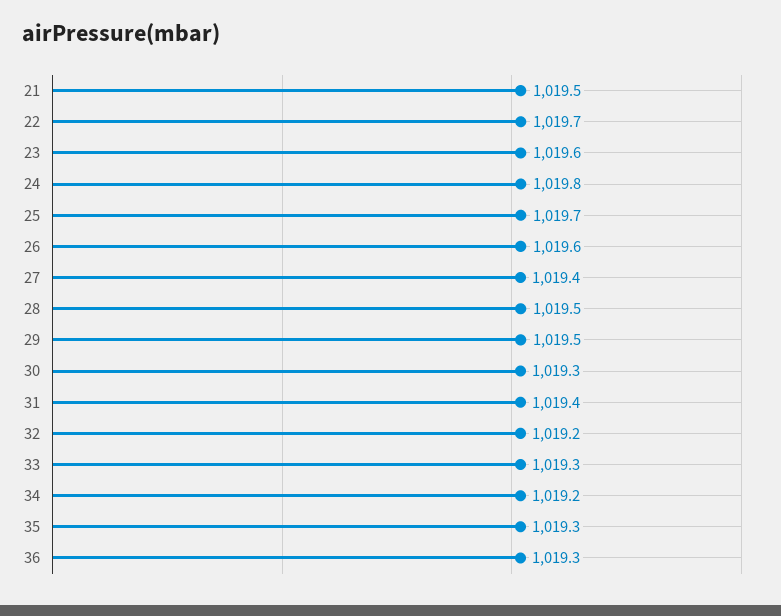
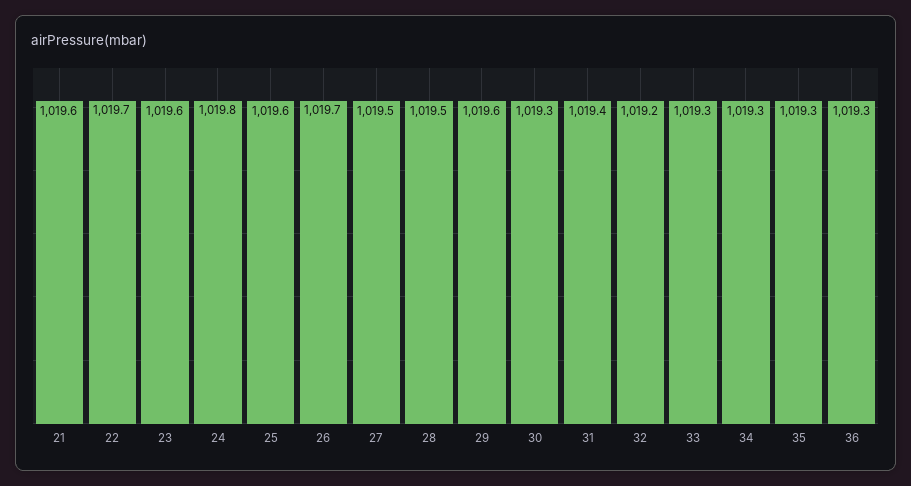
21: 1019.5 -> 1019.6
25: 1019.7 -> 1019.6
26: 1019.6 -> 1019.7
27: 1019.4 -> 1019.5
29: 1019.5 -> 1019.6
34: 1019.2 -> 1019.3

